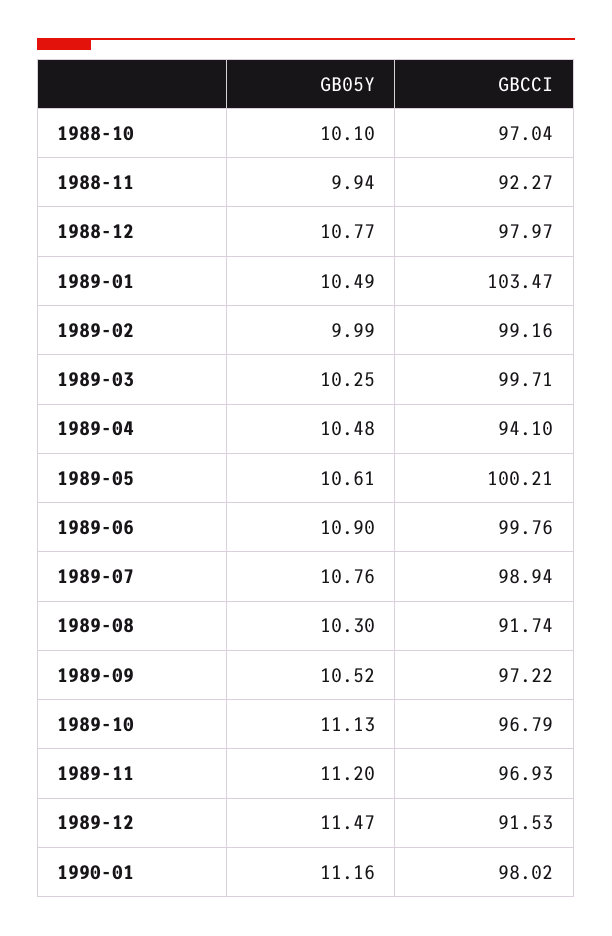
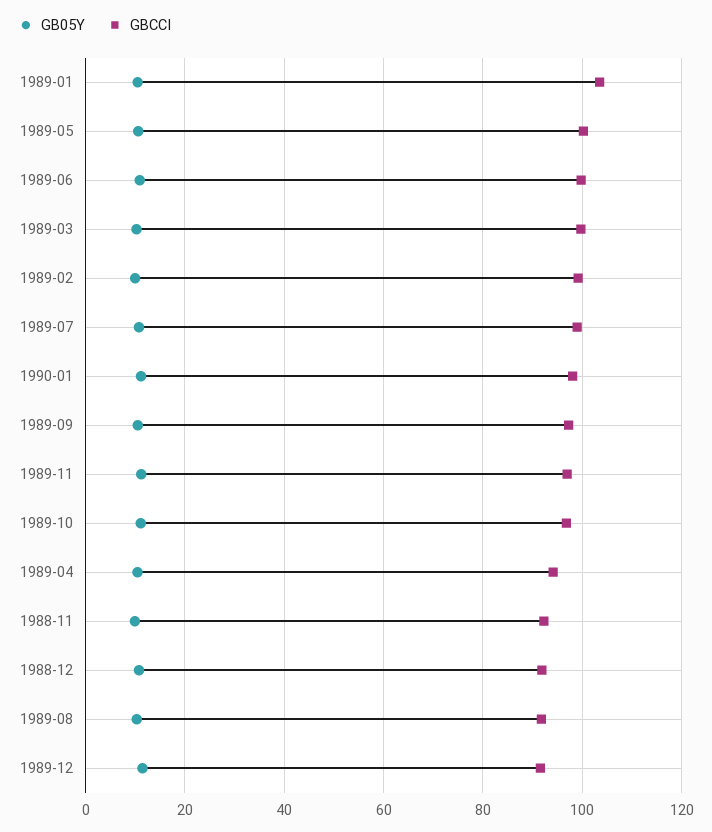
GB05Y, 1988-10: 10.1 -> none
GBCCI, 1988-10: 97.04 -> none
GBCCI, 1988-12: 97.97 -> 92

